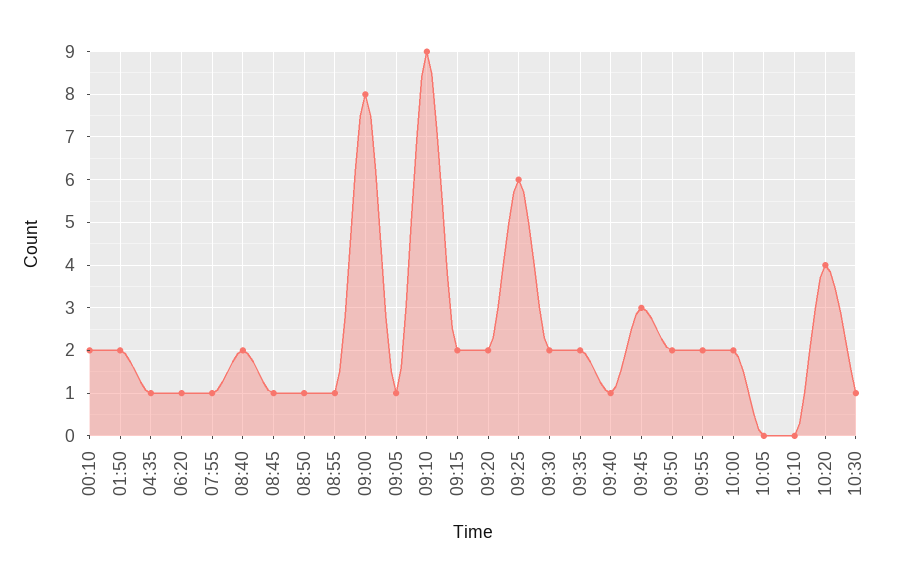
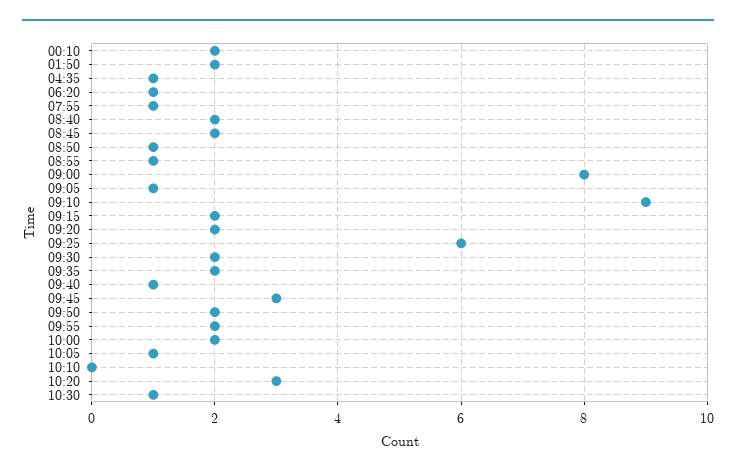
08:45: 1 -> 2
10:05: 0 -> 1
10:20: 4 -> 3

